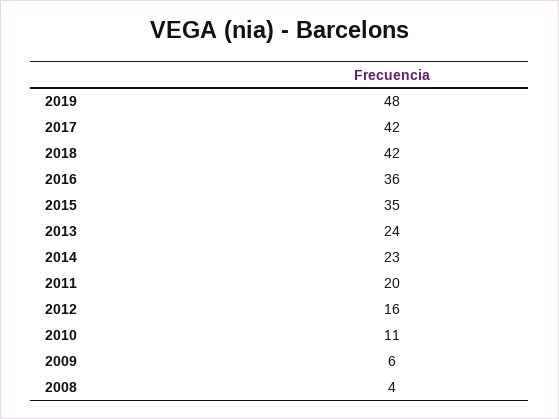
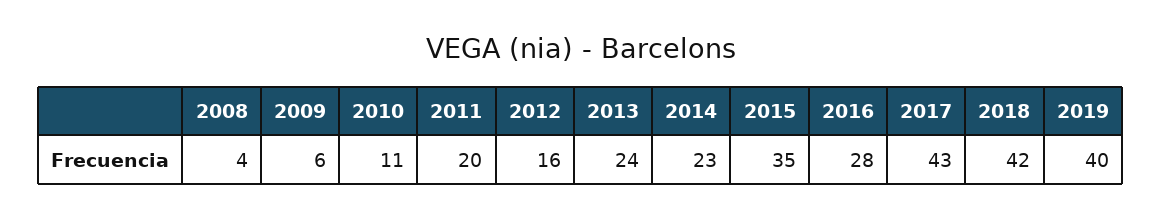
2019: 48 -> 40
2017: 42 -> 43
2016: 36 -> 28

